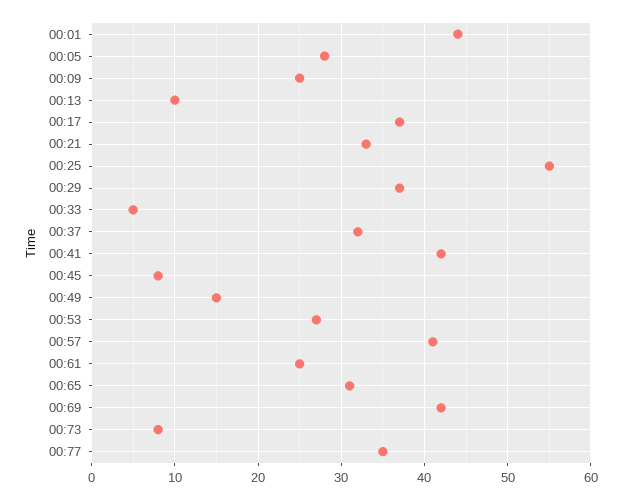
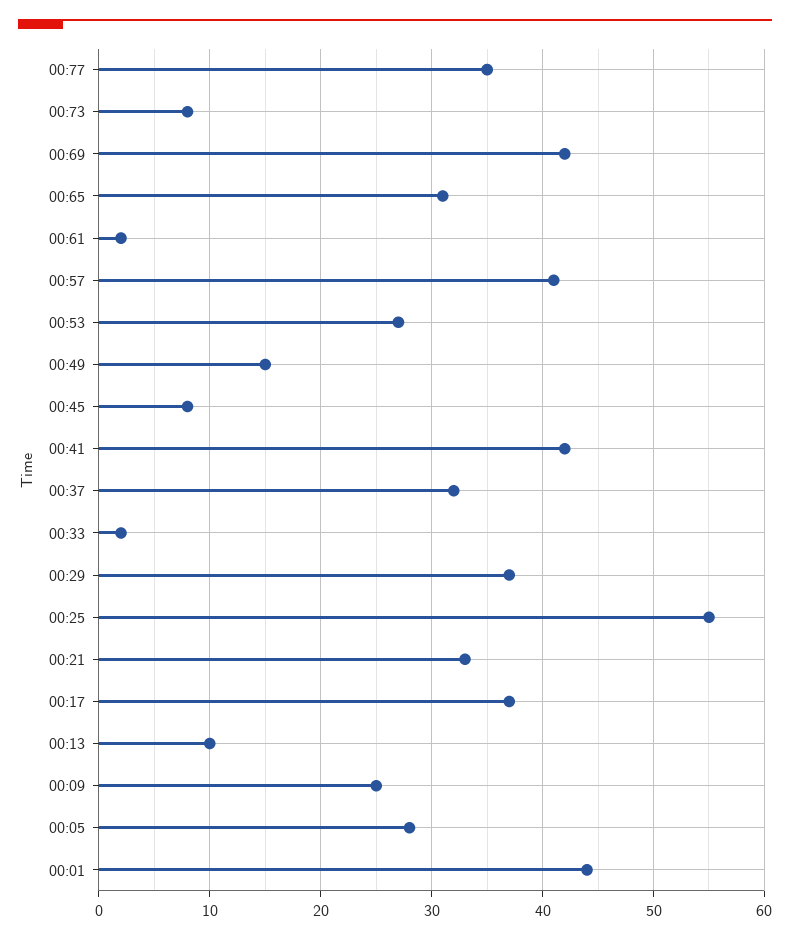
00:33: 5 -> 2
00:61: 25 -> 2

